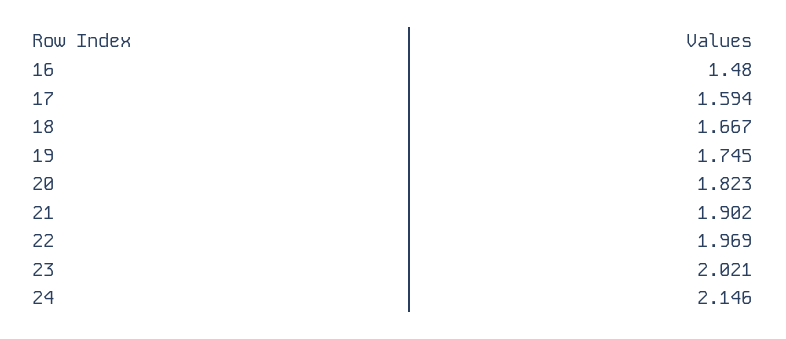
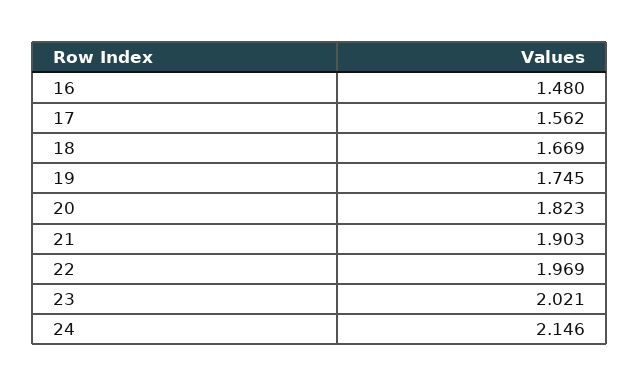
17: 1.594 -> 1.562
18: 1.667 -> 1.669
21: 1.902 -> 1.903

